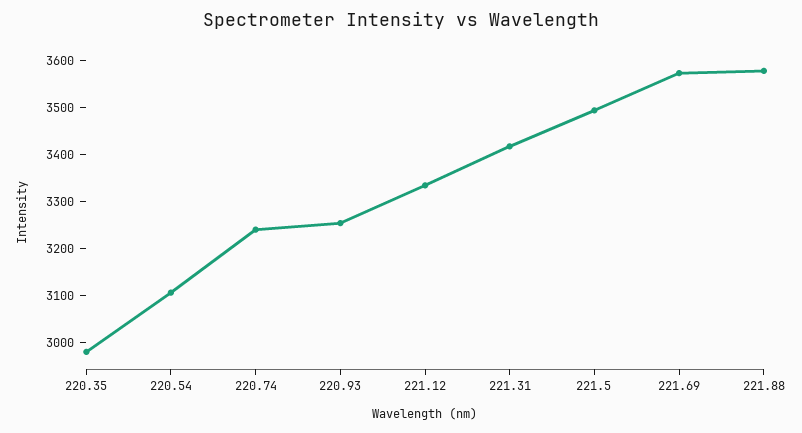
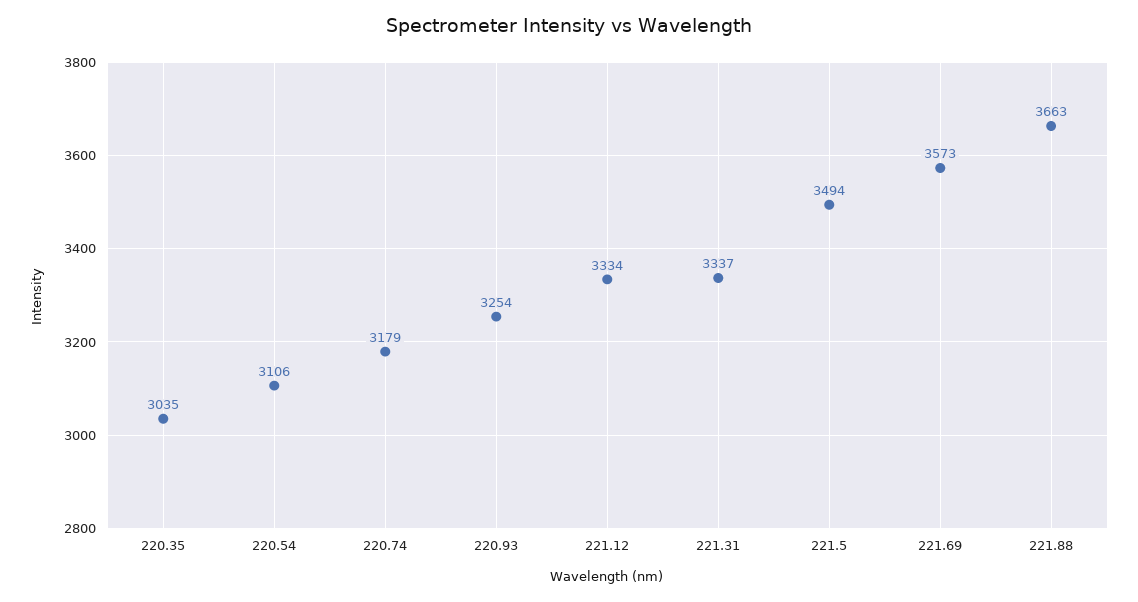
220.35: 2980 -> 3035
220.74: 3240 -> 3179
221.31: 3420 -> 3337
221.88: 3580 -> 3663

